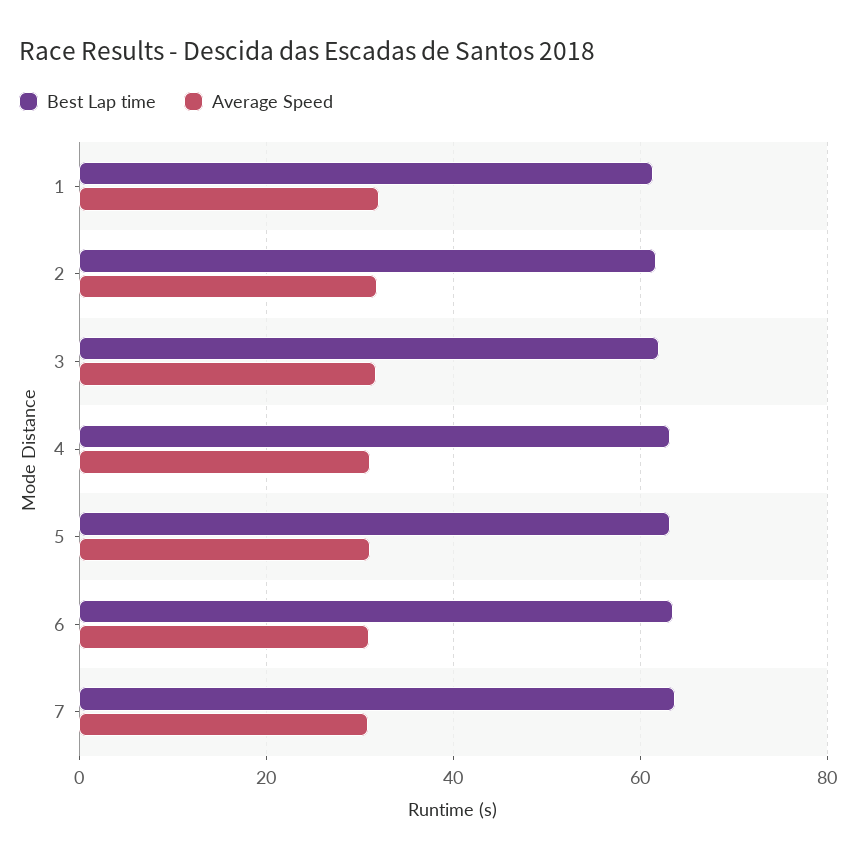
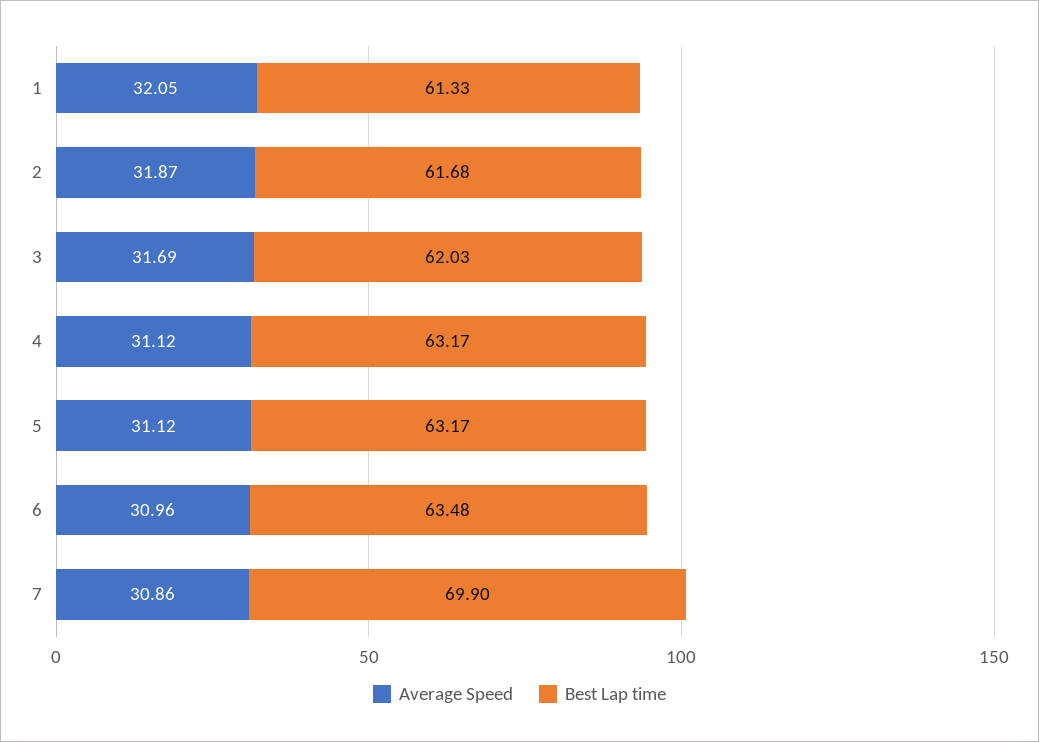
Best Lap time, 7: 64 -> 69.9

